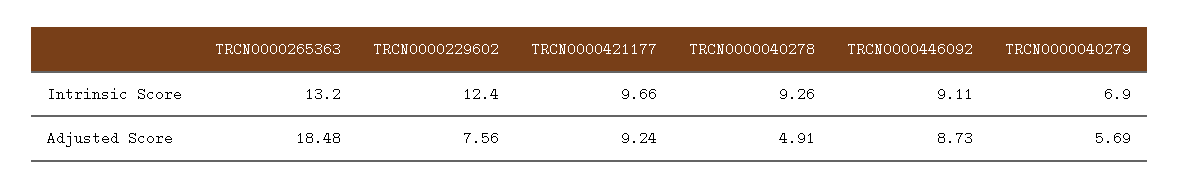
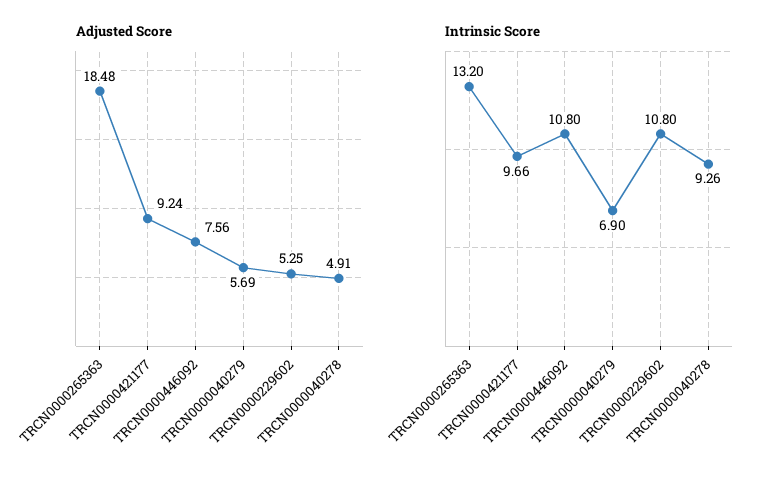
Intrinsic Score, TRCN0000229602: 12.4 -> 10.8
Intrinsic Score, TRCN0000446092: 9.11 -> 10.8
Adjusted Score, TRCN0000229602: 7.56 -> 5.25
Adjusted Score, TRCN0000446092: 8.73 -> 7.56

